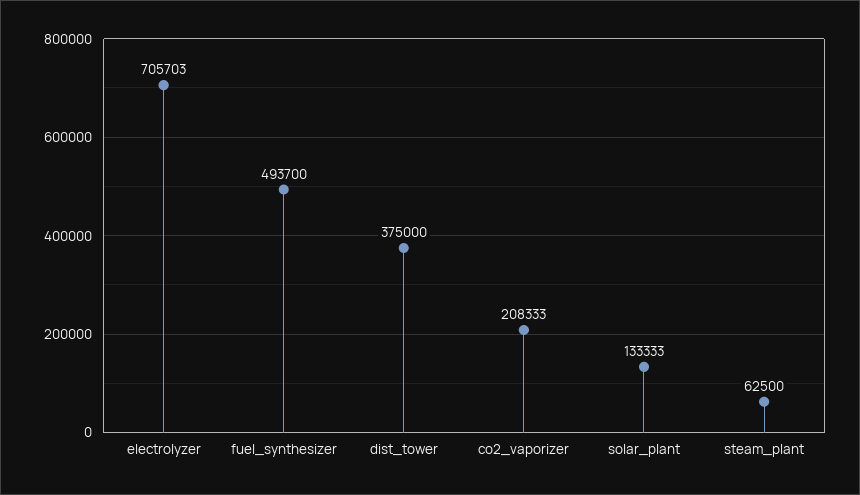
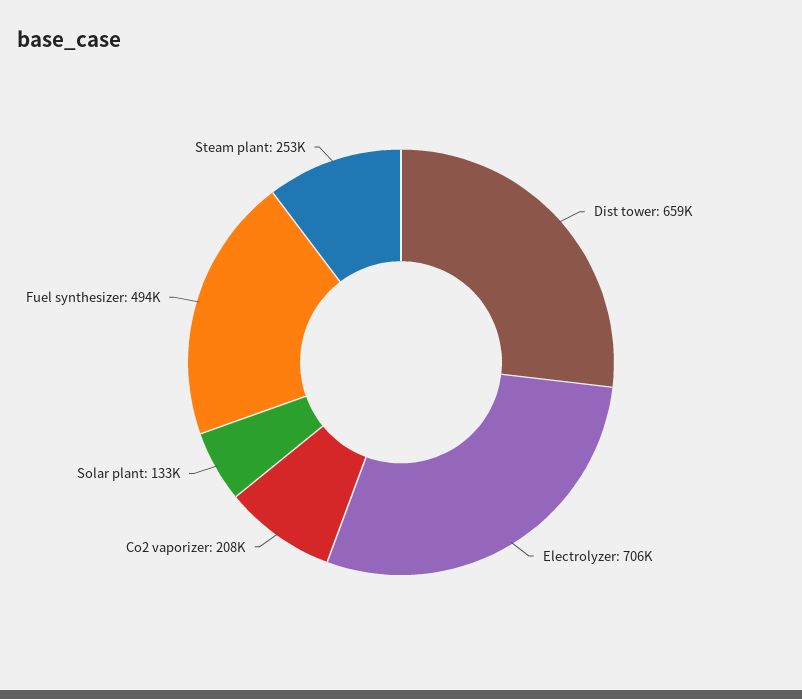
dist_tower: 375000 -> 659000
steam_plant: 62500 -> 253000

